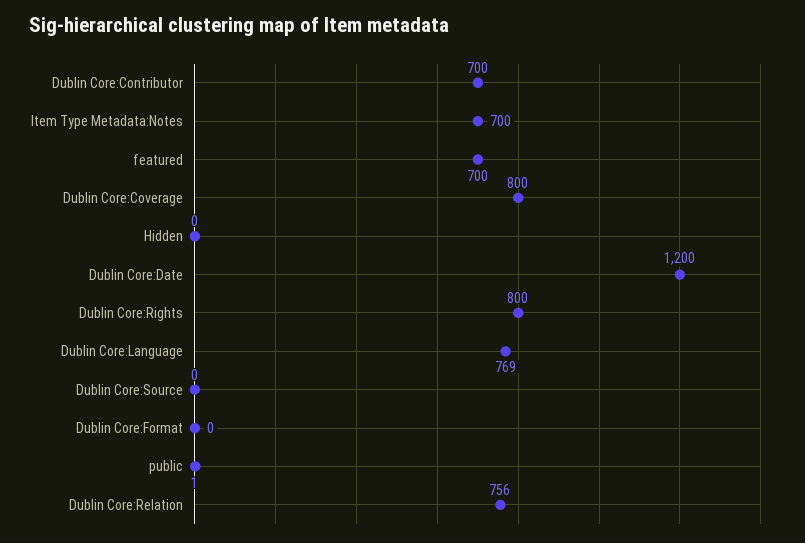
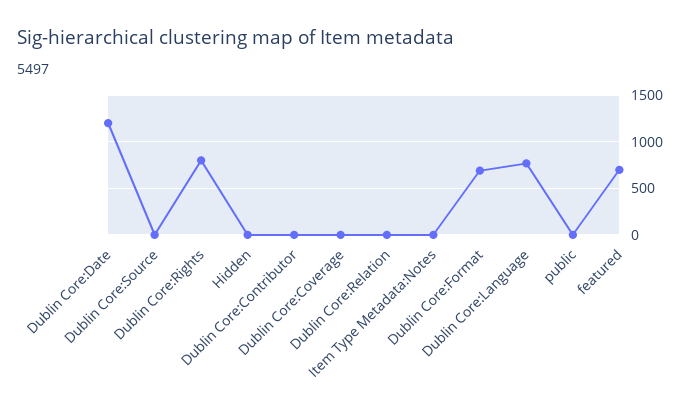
Dublin Core:Contributor: 700 -> 0
Item Type Metadata:Notes: 700 -> 0
Dublin Core:Coverage: 800 -> 0
Dublin Core:Format: 0 -> 700
Dublin Core:Relation: 756 -> 0

